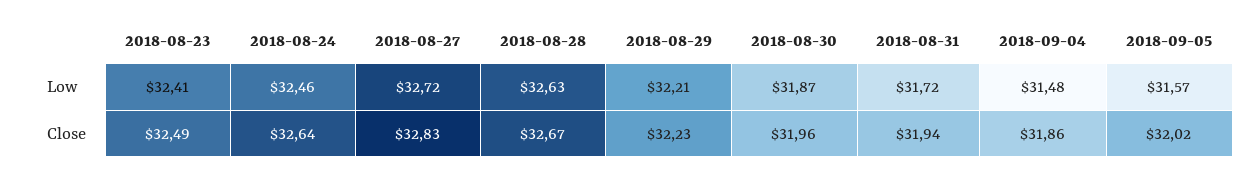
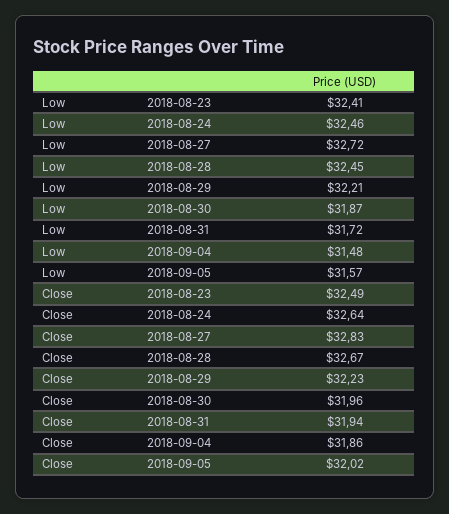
2018-08-28, Low: 32.63 -> 32.45

